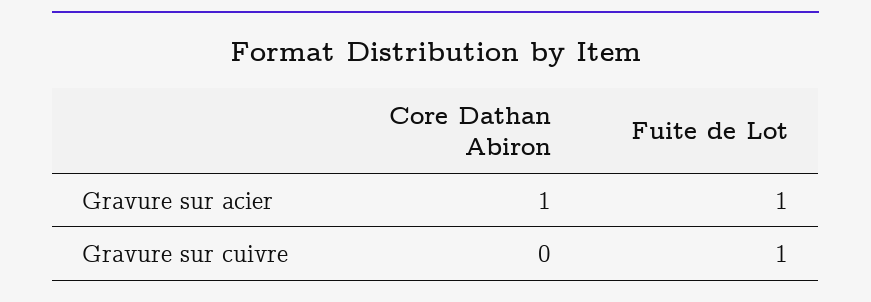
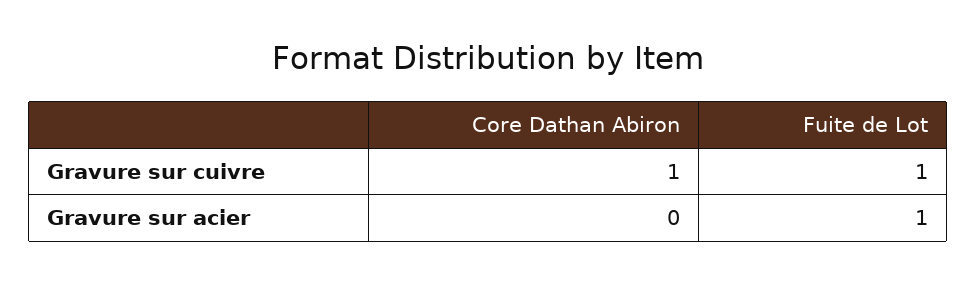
Core Dathan Abiron, Gravure sur acier: 1 -> 0
Core Dathan Abiron, Gravure sur cuivre: 0 -> 1

